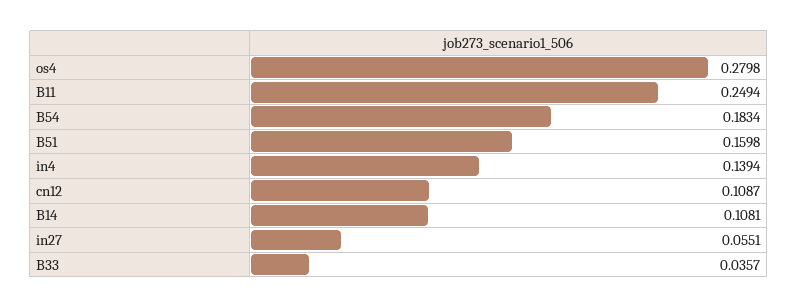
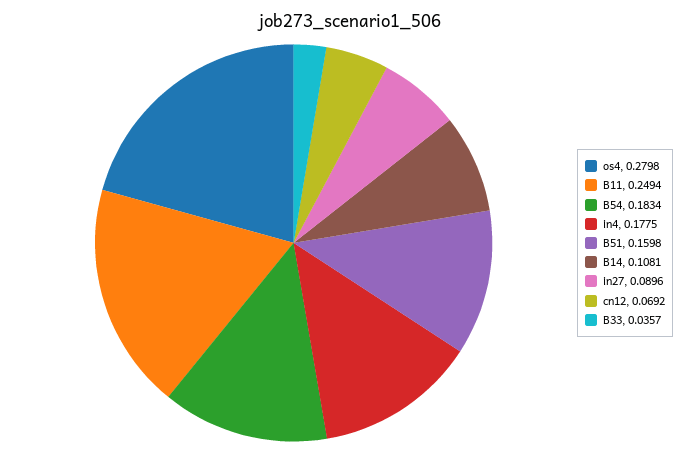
in4: 0.1394 -> 0.1775
cn12: 0.1087 -> 0.0692
in27: 0.0551 -> 0.0896

